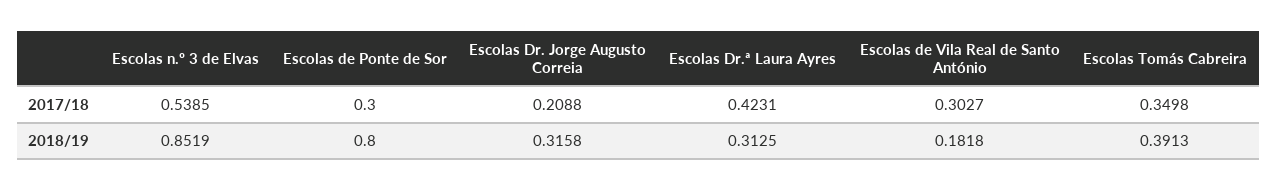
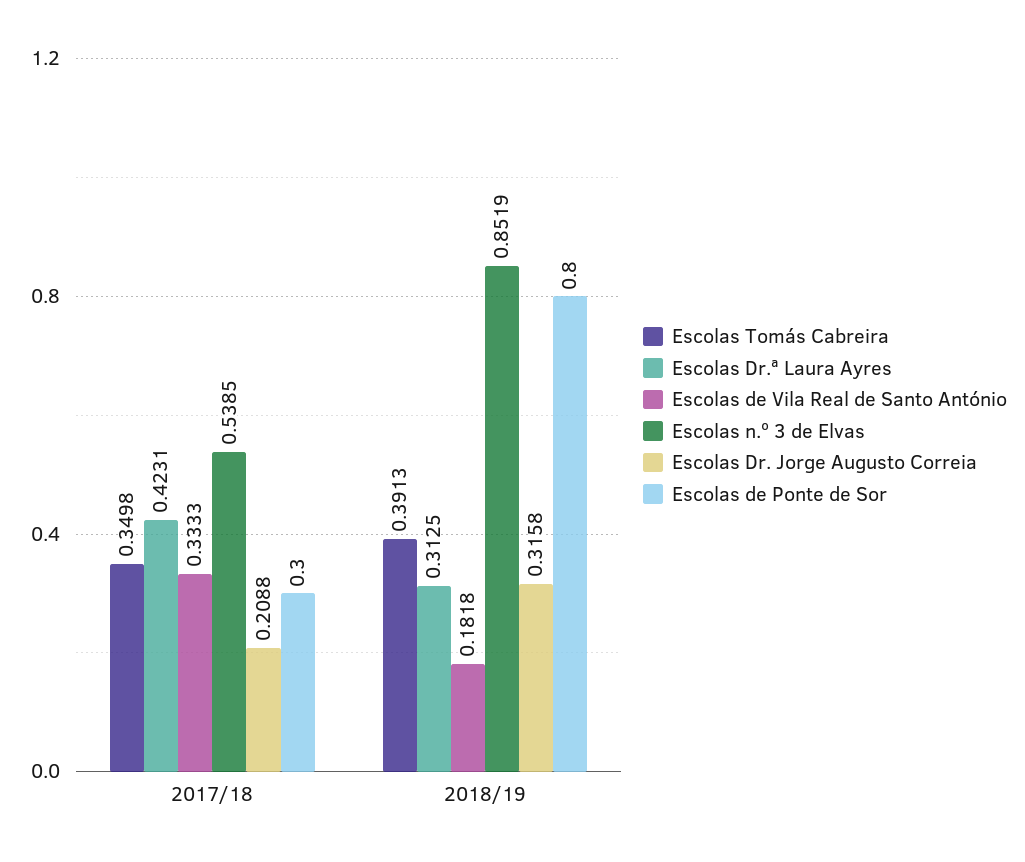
Escolas de Vila Real de Santo António, 2017/18: 0.3027 -> 0.3333

